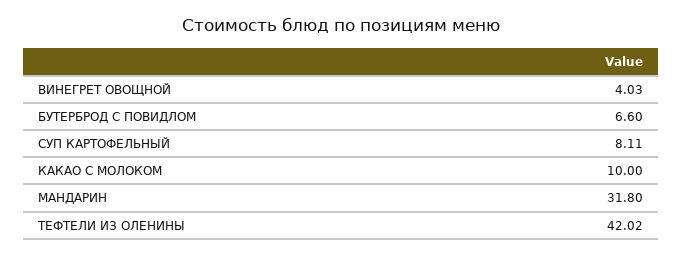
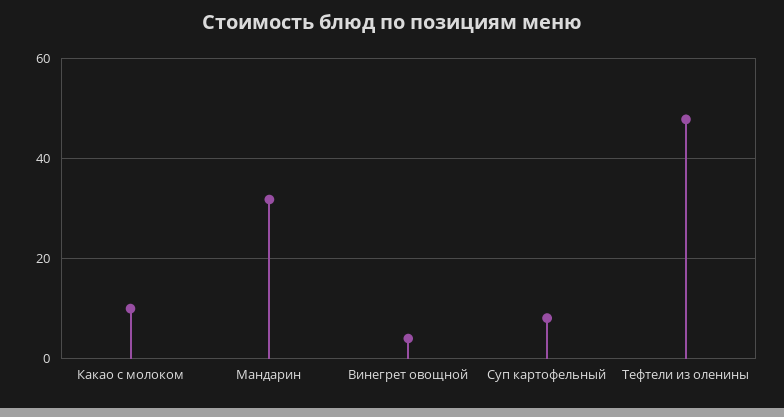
БУТЕРБРОД С ПОВИДЛОМ: 6.6 -> none
ТЕФТЕЛИ ИЗ ОЛЕНИНЫ: 42.02 -> 48

